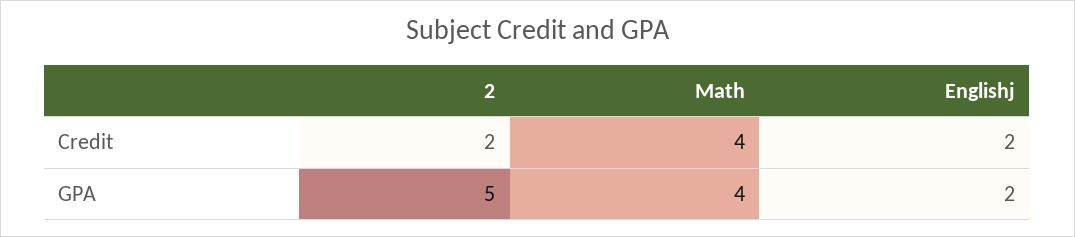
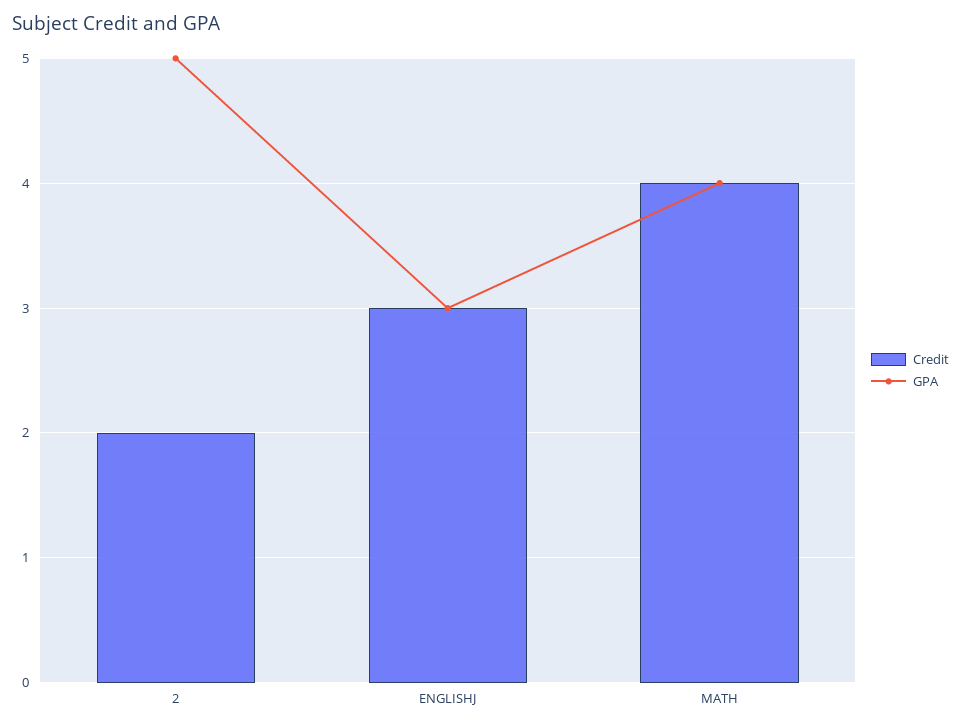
Credit, Englishj: 2 -> 3
GPA, Englishj: 2 -> 3

